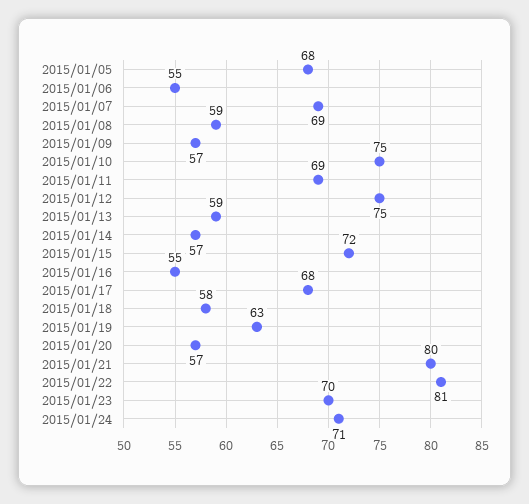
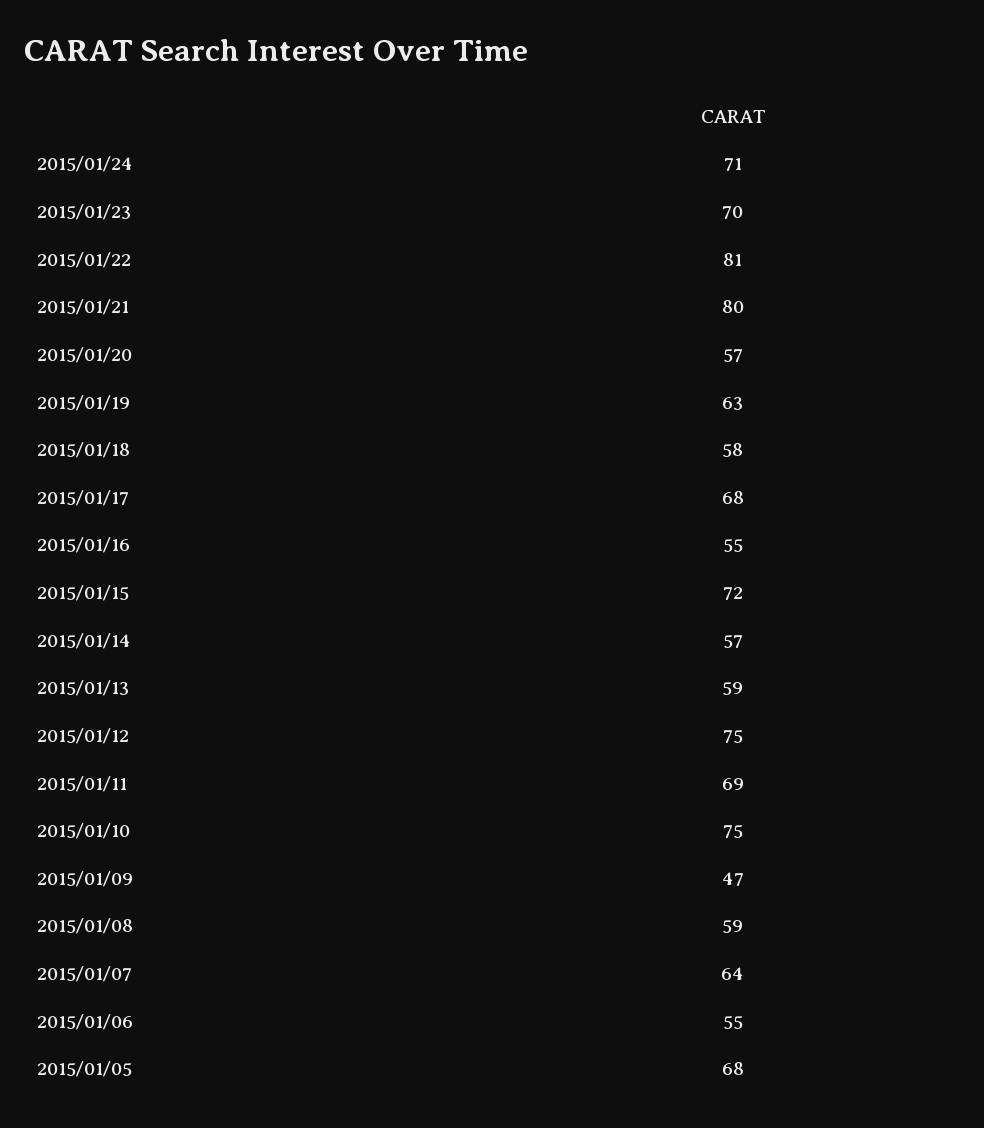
2015/01/07: 69 -> 64
2015/01/09: 57 -> 47

